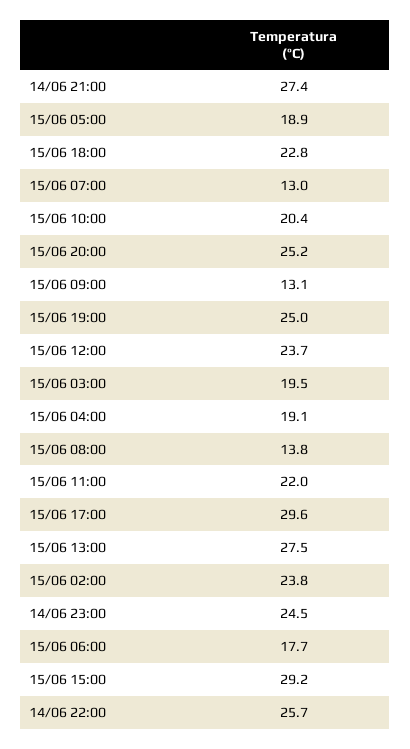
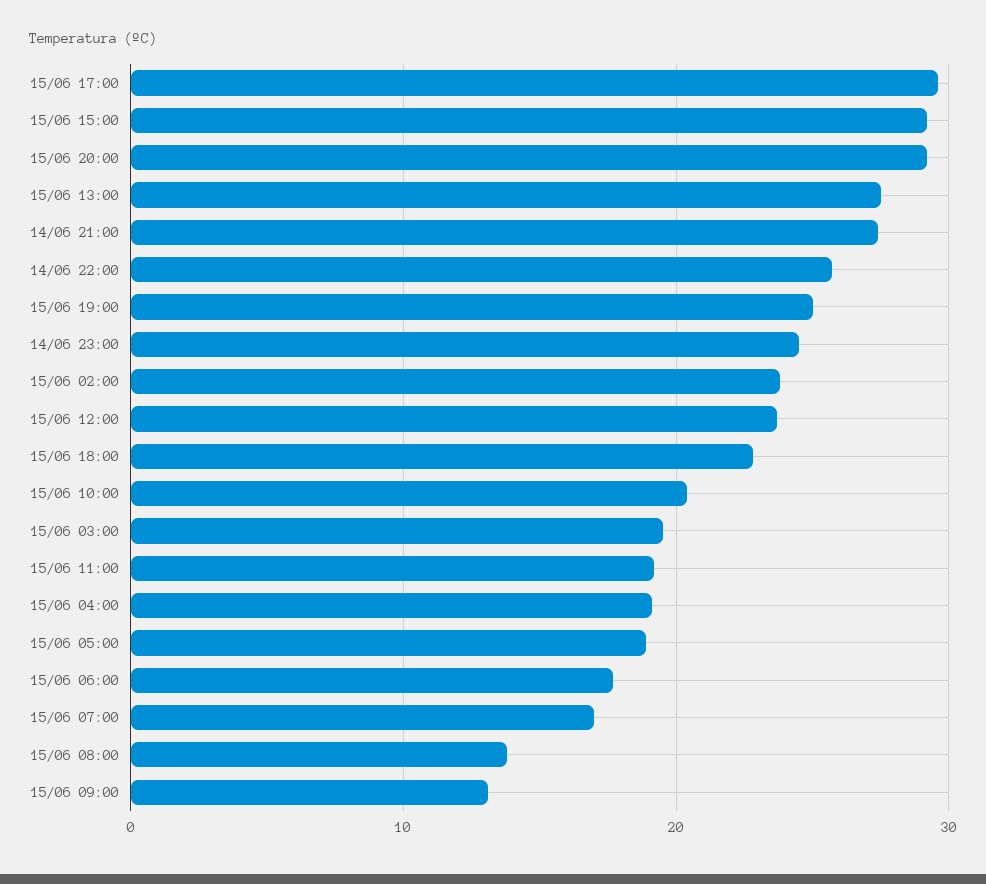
15/06 07:00: 13 -> 17
15/06 20:00: 25.2 -> 29
15/06 11:00: 22 -> 19

